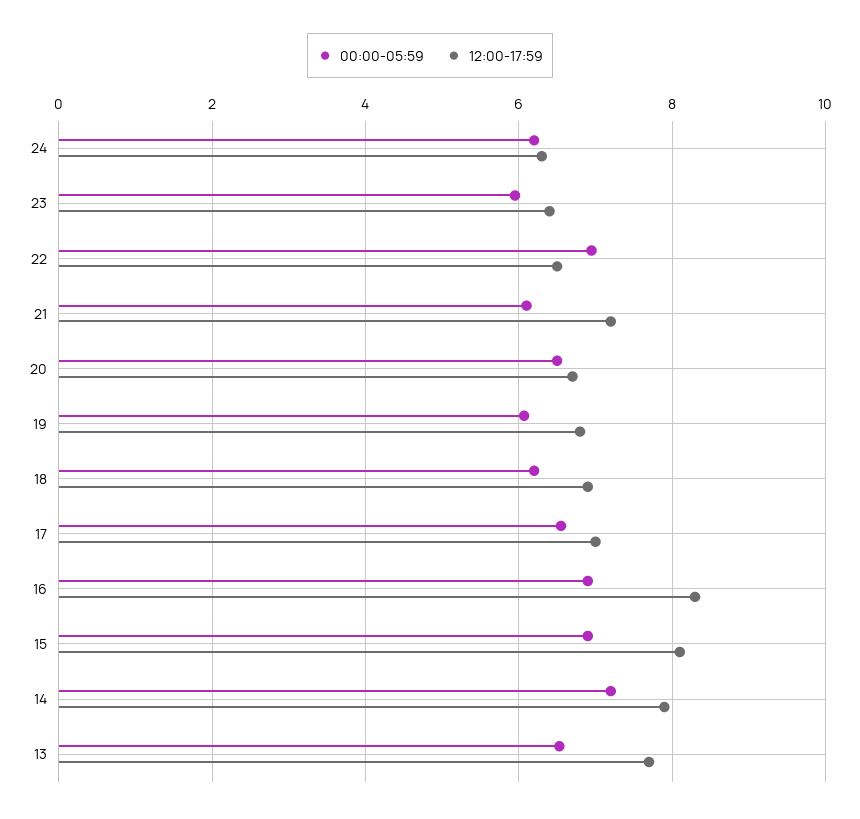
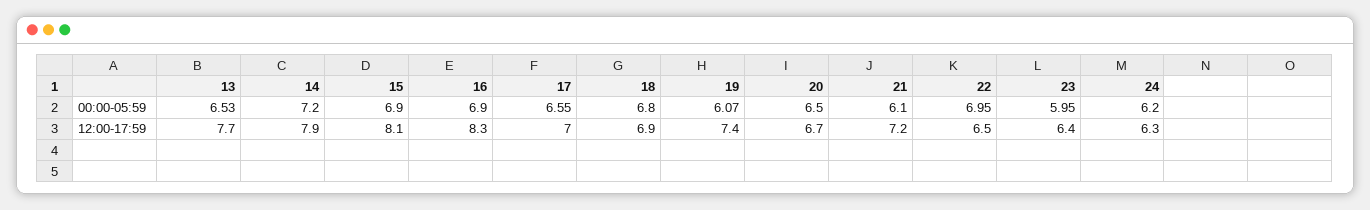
12:00-17:59, 19: 6.8 -> 7.4
00:00-05:59, 18: 6.2 -> 6.8

